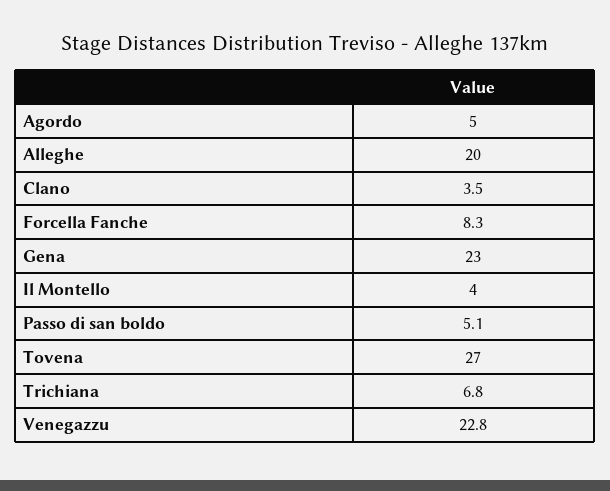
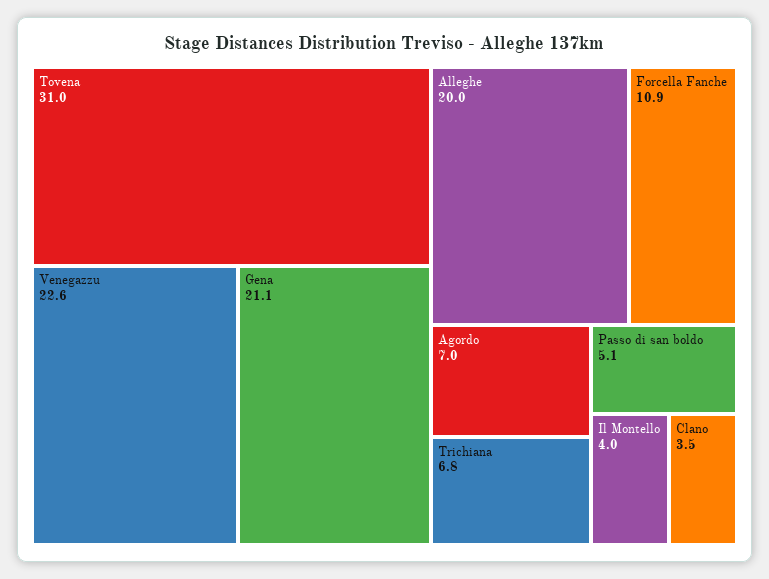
Agordo: 5 -> 7
Forcella Fanche: 8.3 -> 10.9
Gena: 23 -> 21.1
Tovena: 27 -> 31
Venegazzu: 22.8 -> 22.6

